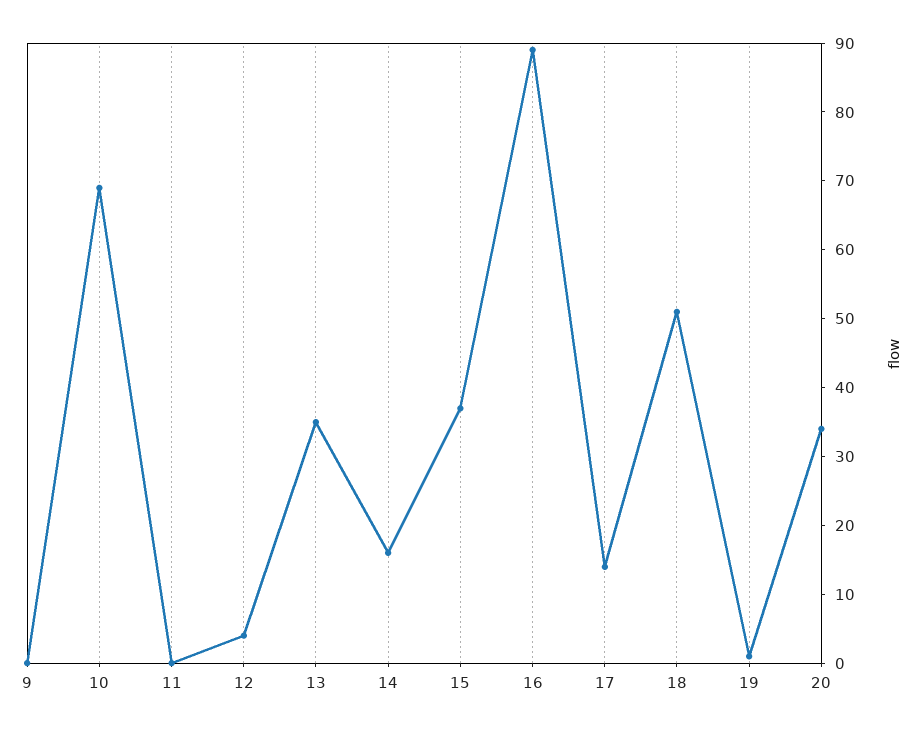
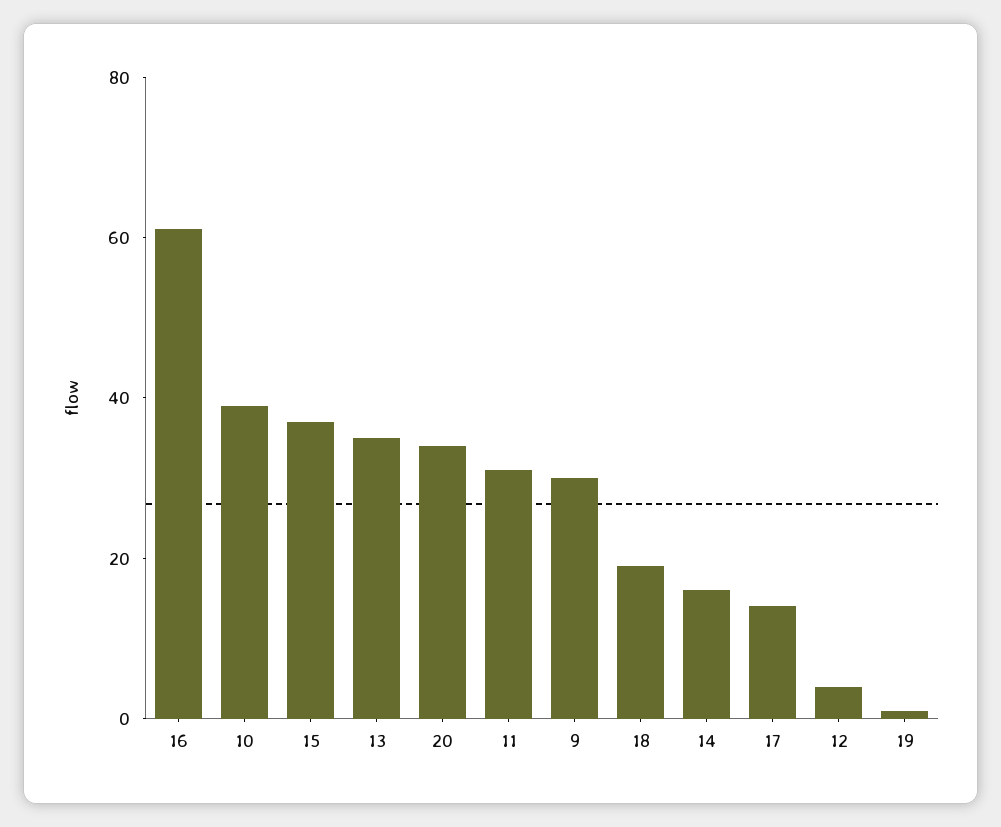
9: 0 -> 30
10: 70 -> 40
11: 0 -> 30
16: 90 -> 60
18: 50 -> 20

